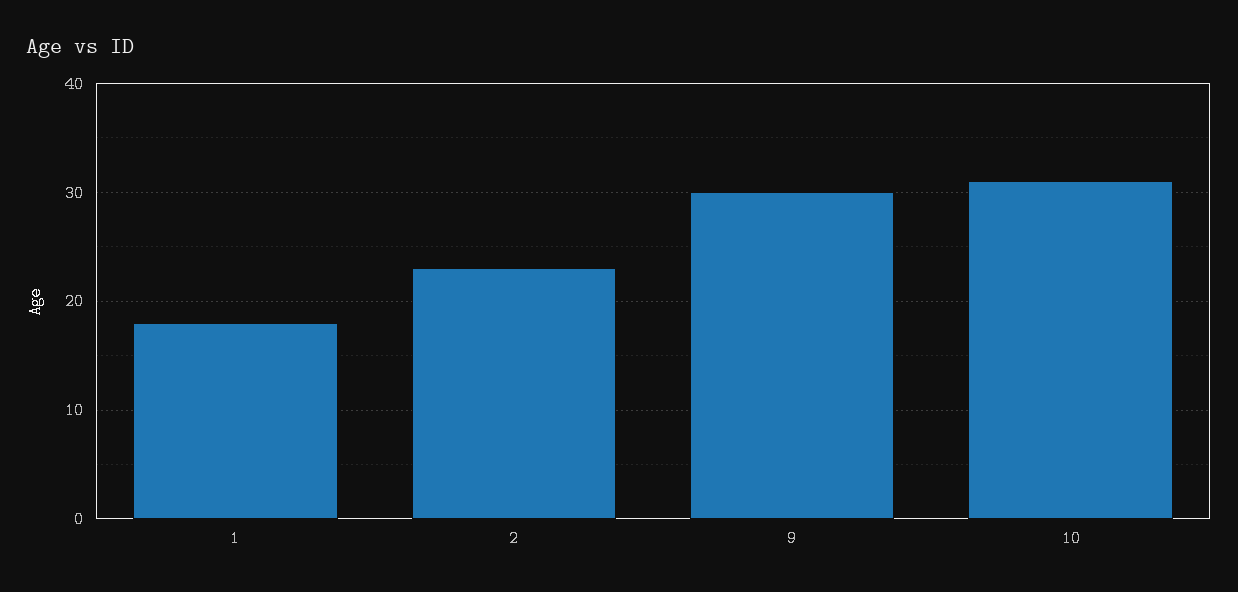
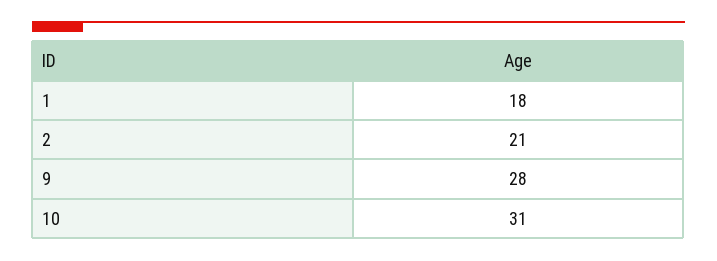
2: 23 -> 21
9: 30 -> 28

